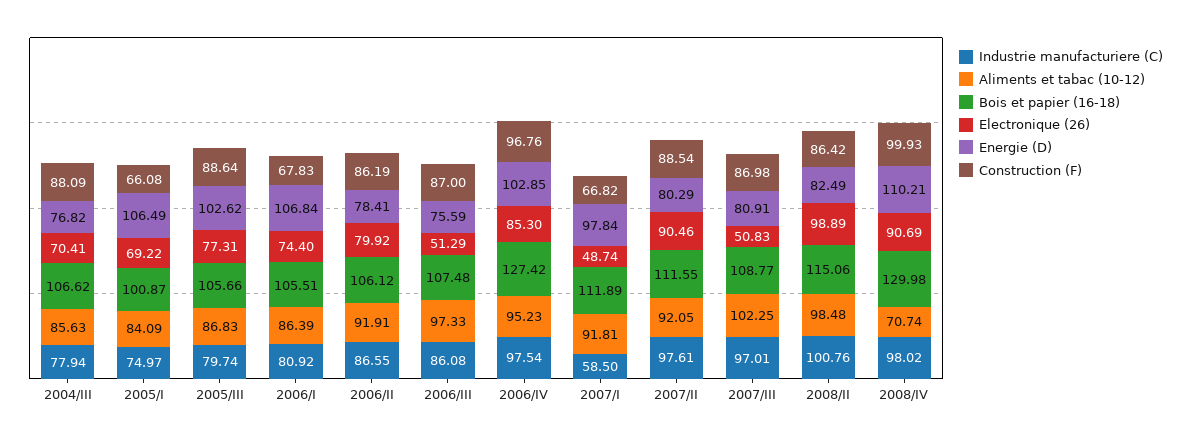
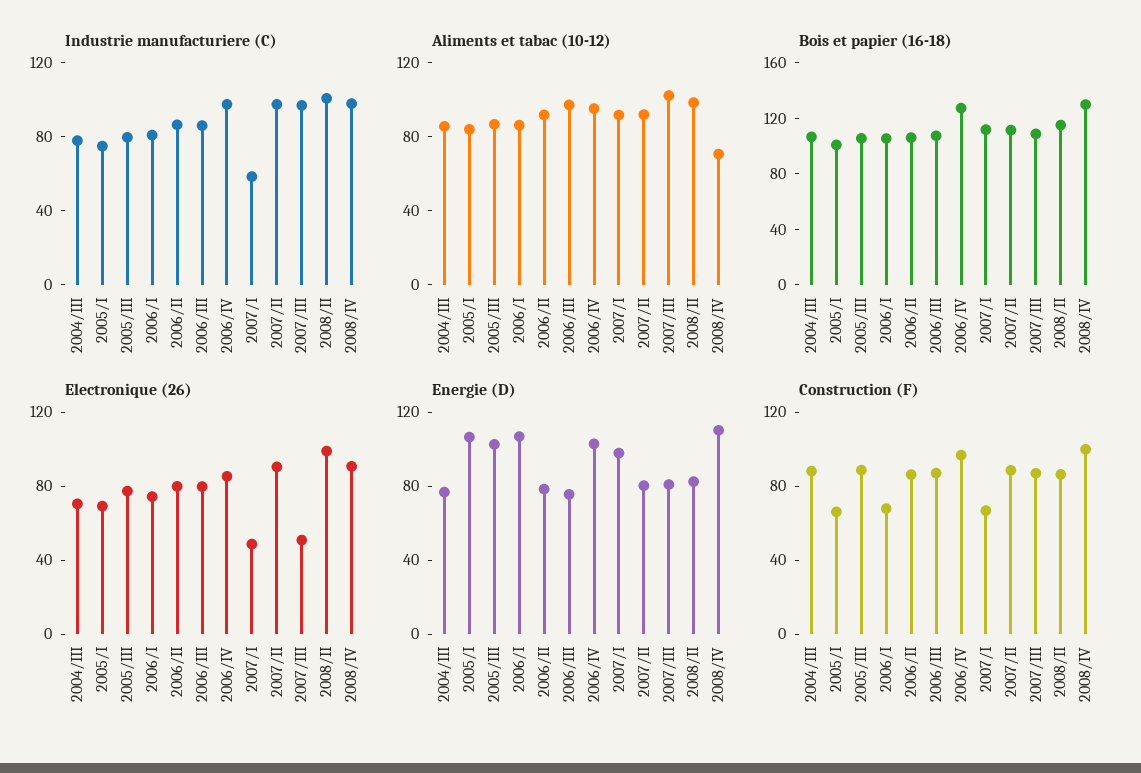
Electronique (26), 2006/III: 51.29 -> 80

